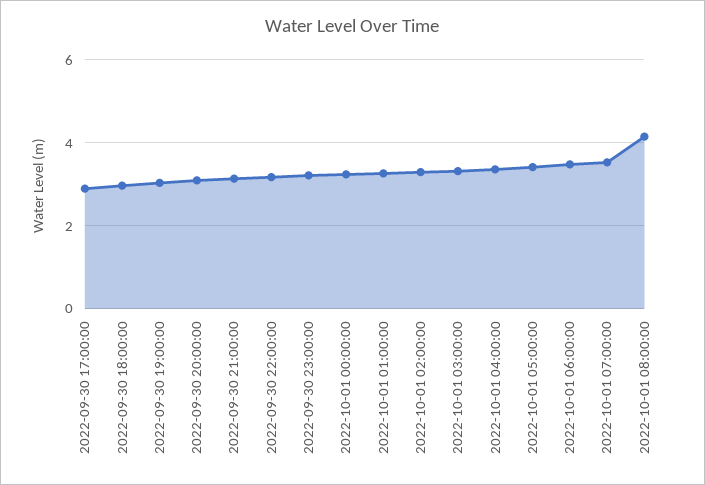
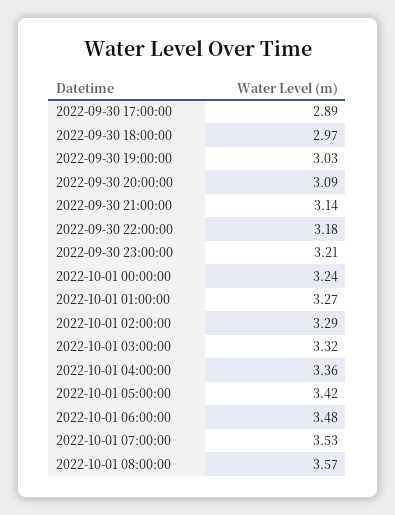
2022-10-01 08:00:00: 4.2 -> 3.57

